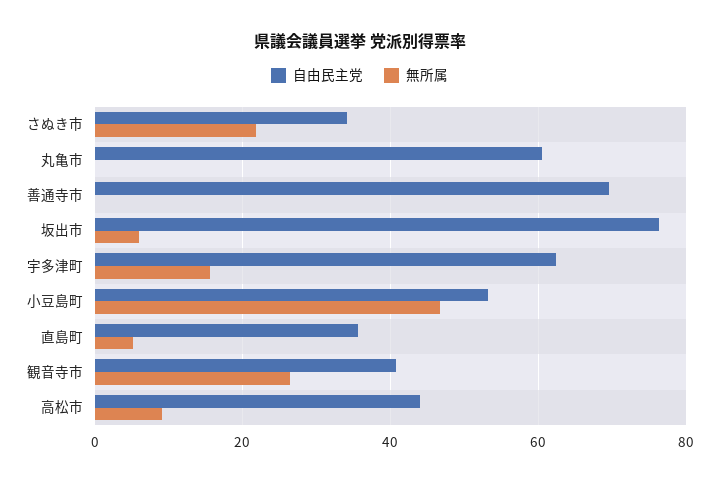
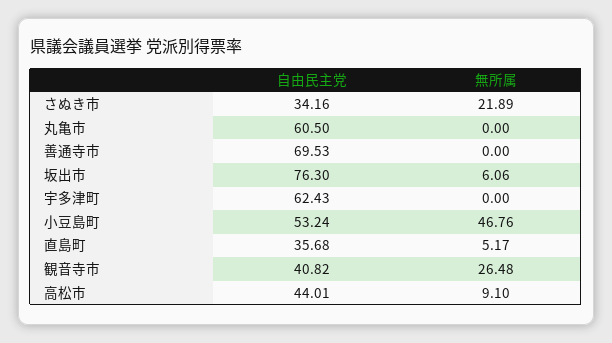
無所属, 宇多津町: 16 -> 0

